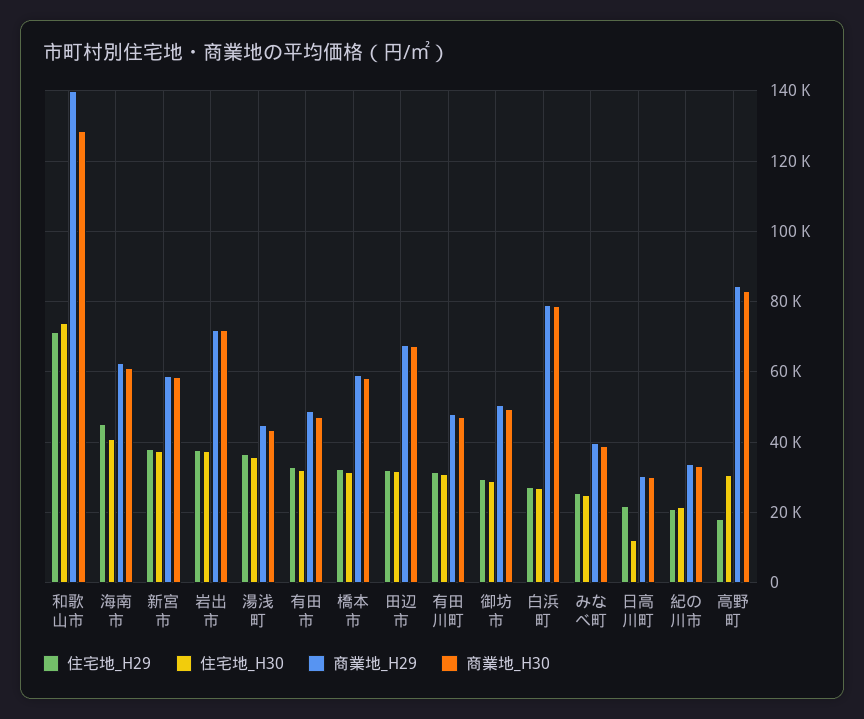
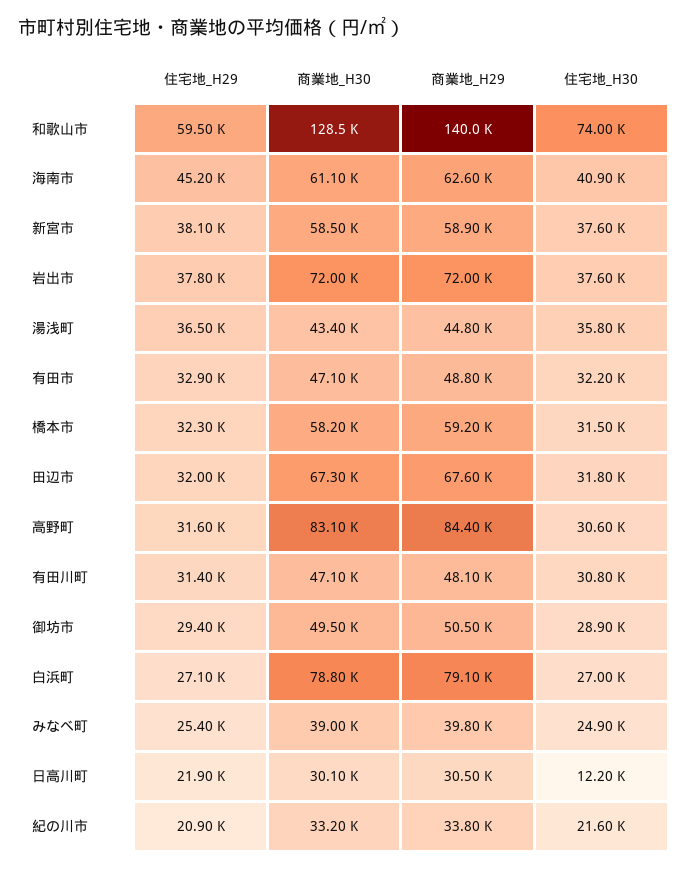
住宅地_H29, 和歌山市: 72000 -> 59500
住宅地_H29, 高野町: 18000 -> 31600

